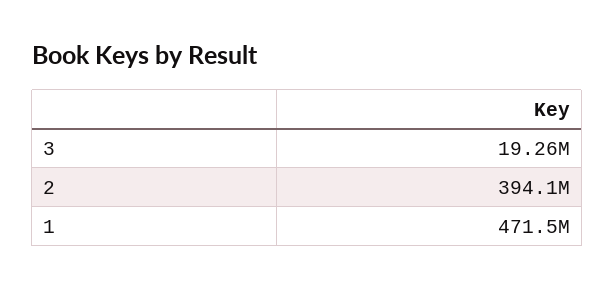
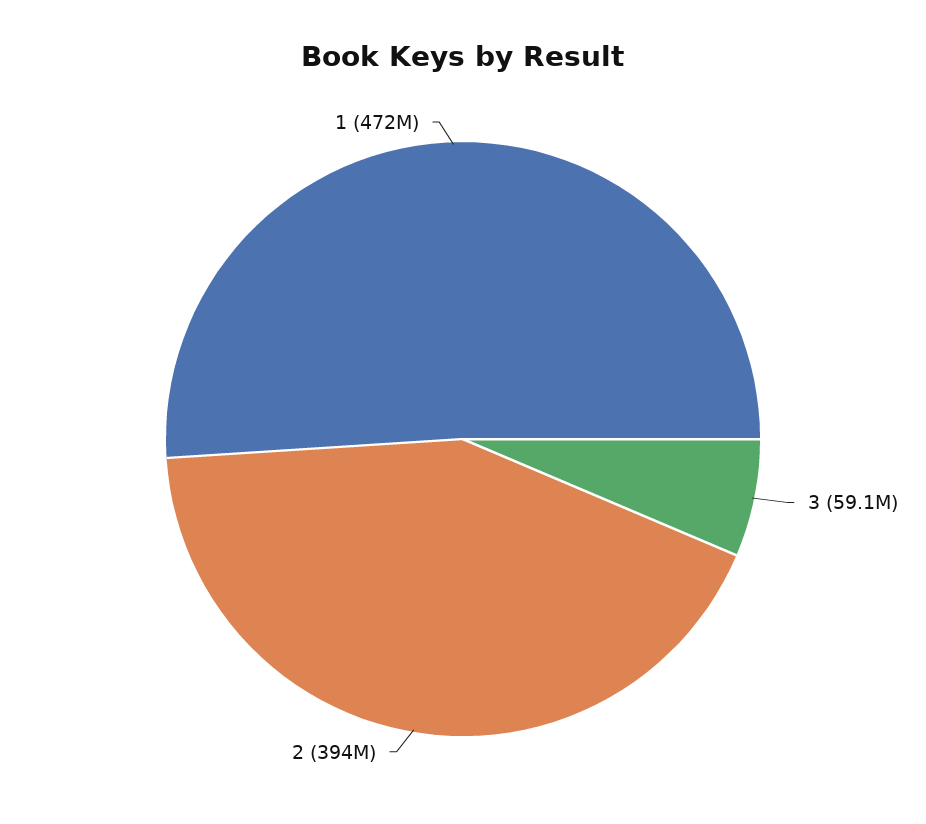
3: 19260000 -> 59100000

